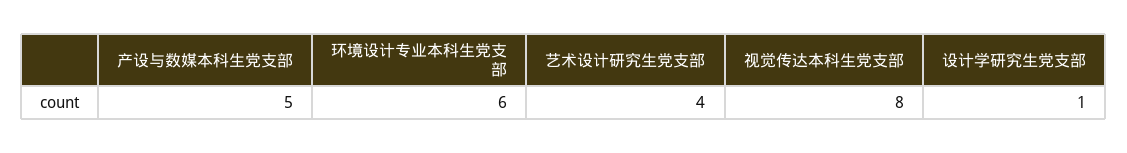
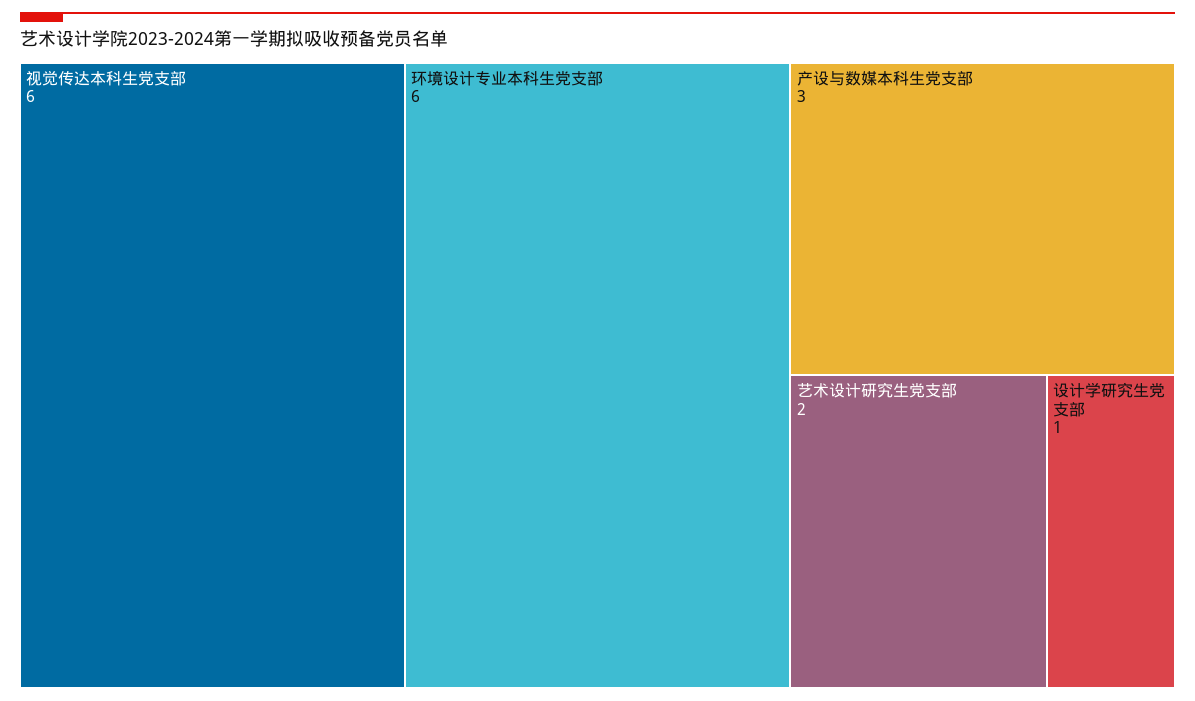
产设与数媒本科生党支部: 5 -> 3
艺术设计研究生党支部: 4 -> 2
视觉传达本科生党支部: 8 -> 6

